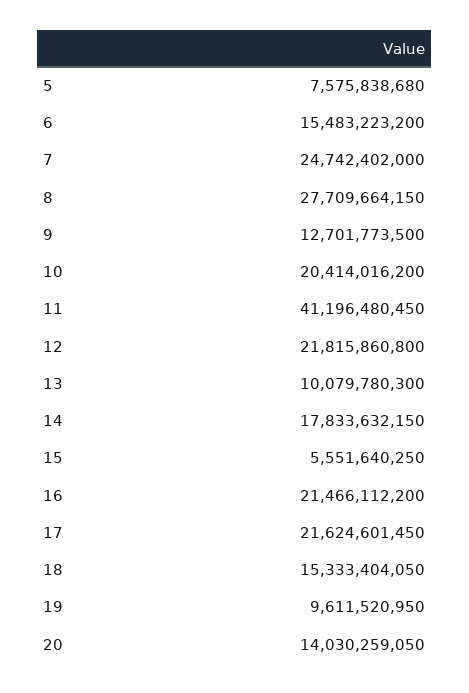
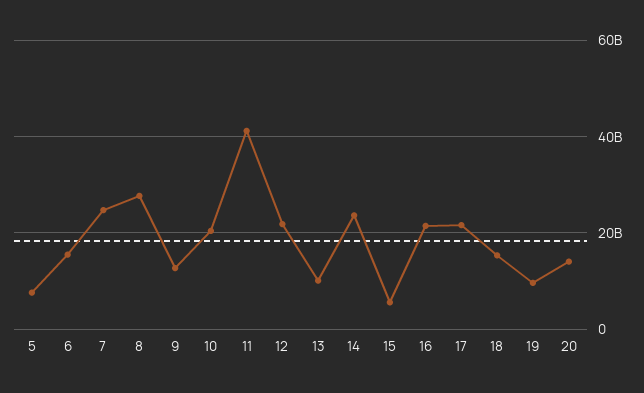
14: 17833632150 -> 24000000000

